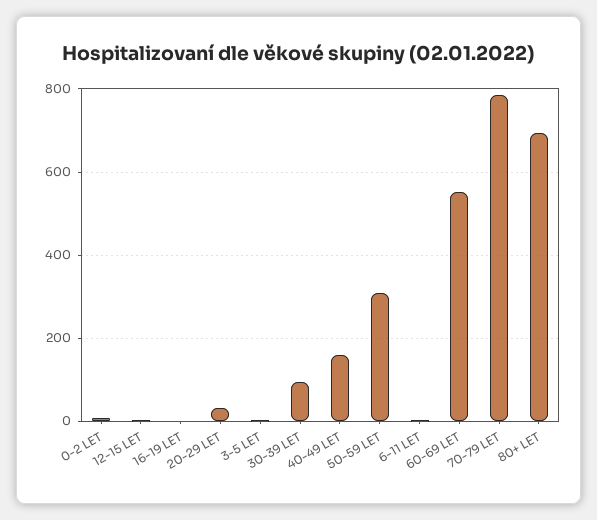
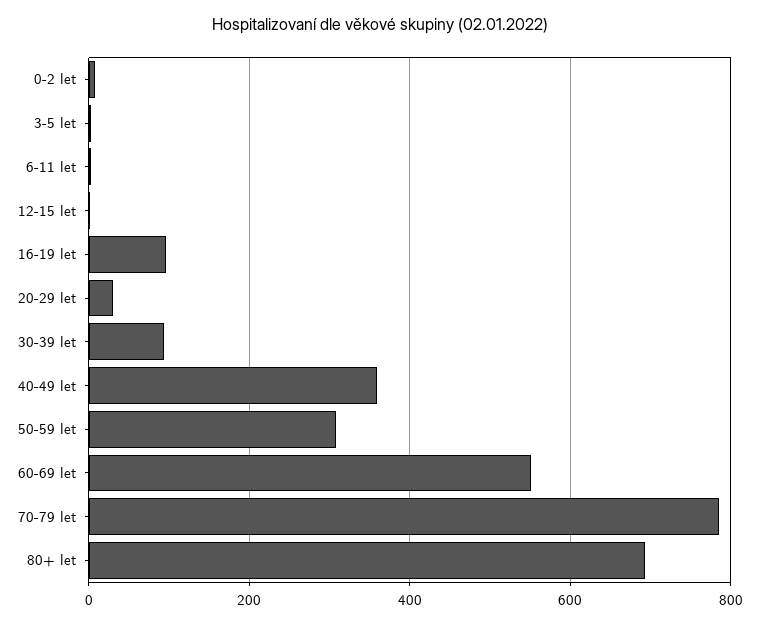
16-19 LET: 0 -> 100
40-49 LET: 160 -> 360

